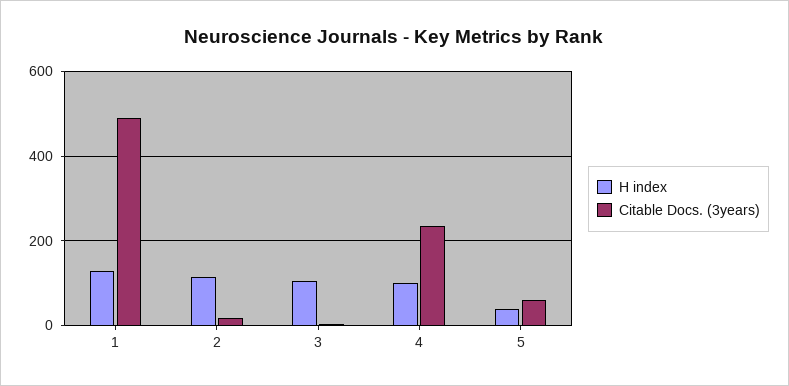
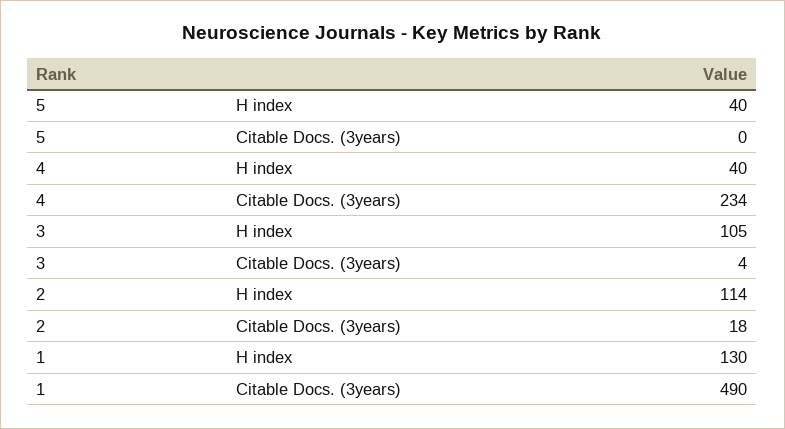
H index, 4: 100 -> 40
Citable Docs. (3years), 5: 60 -> 0

